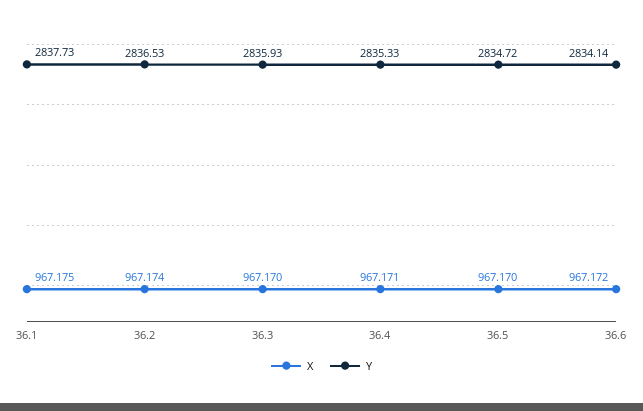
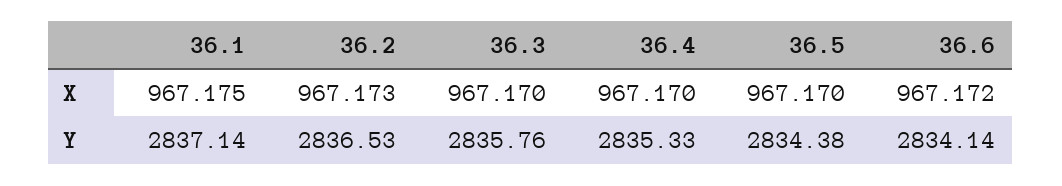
Y, 36.1: 2837.73 -> 2837.14
X, 36.2: 967.174 -> 967.173
Y, 36.3: 2835.93 -> 2835.76
X, 36.4: 967.171 -> 967.17
Y, 36.5: 2834.72 -> 2834.38

